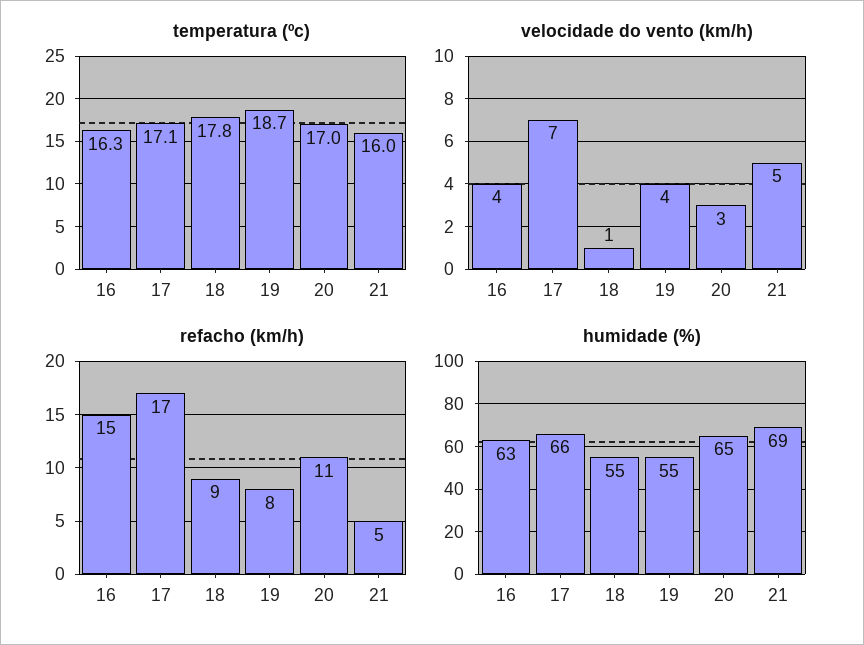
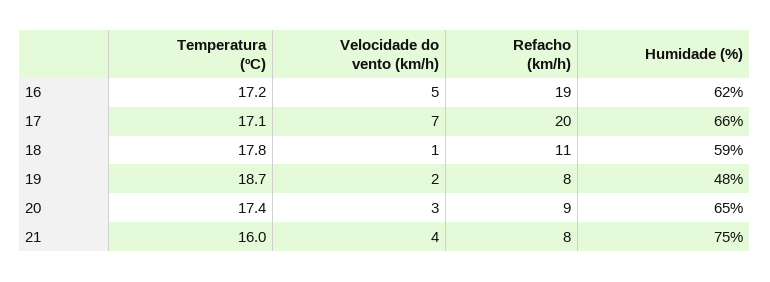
temperatura (ºc), 16: 16.3 -> 17.2
temperatura (ºc), 20: 17 -> 17.4
velocidade do vento (km/h), 16: 4 -> 5
velocidade do vento (km/h), 19: 4 -> 2
velocidade do vento (km/h), 21: 5 -> 4
refacho (km/h), 16: 15 -> 19
refacho (km/h), 17: 17 -> 20
refacho (km/h), 18: 9 -> 11
refacho (km/h), 20: 11 -> 9
refacho (km/h), 21: 5 -> 8
humidade (%), 16: 63 -> 62
humidade (%), 18: 55 -> 59
humidade (%), 19: 55 -> 48
humidade (%), 21: 69 -> 75

